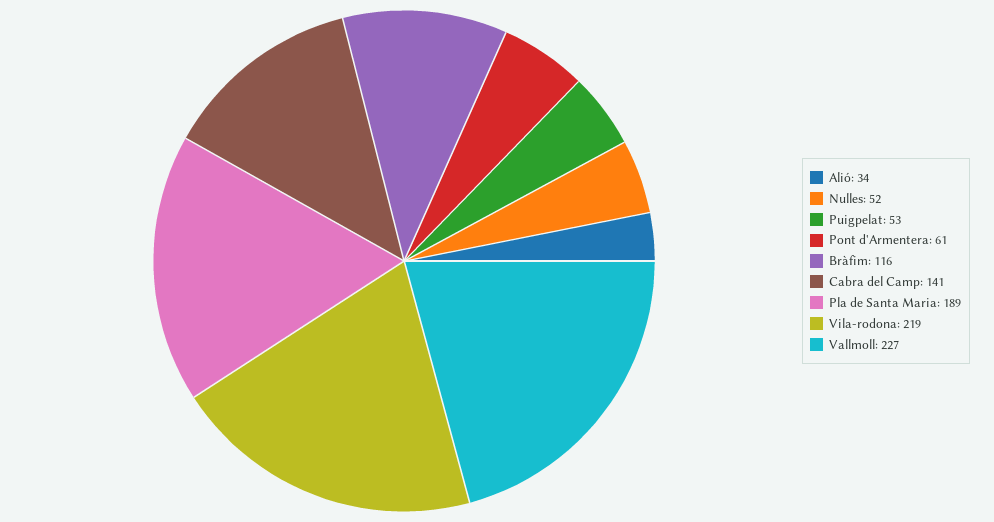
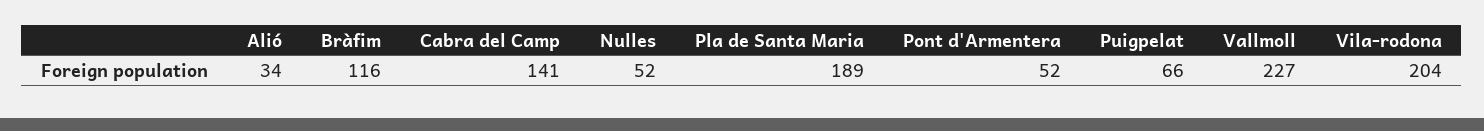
Puigpelat: 53 -> 66
Pont d'Armentera: 61 -> 52
Vila-rodona: 219 -> 204

